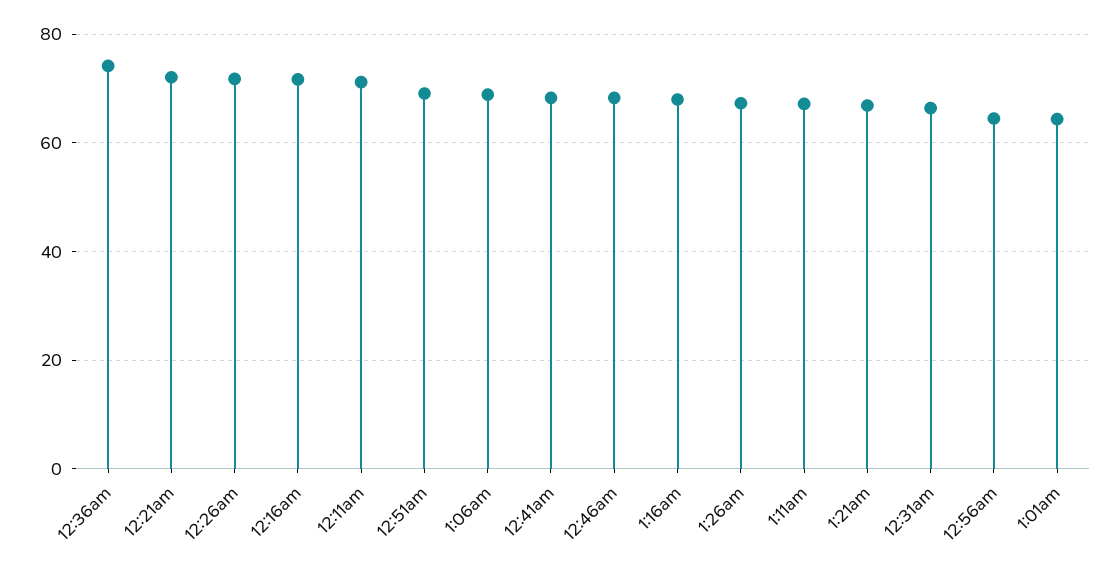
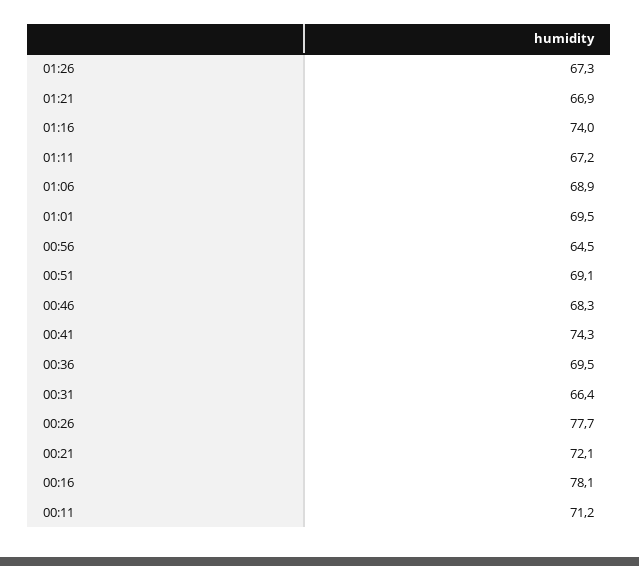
12:36am: 74 -> 69.5
12:26am: 72 -> 77.7
12:16am: 72 -> 78.1
12:41am: 68 -> 74.3
1:16am: 68 -> 74
1:01am: 64 -> 69.5

